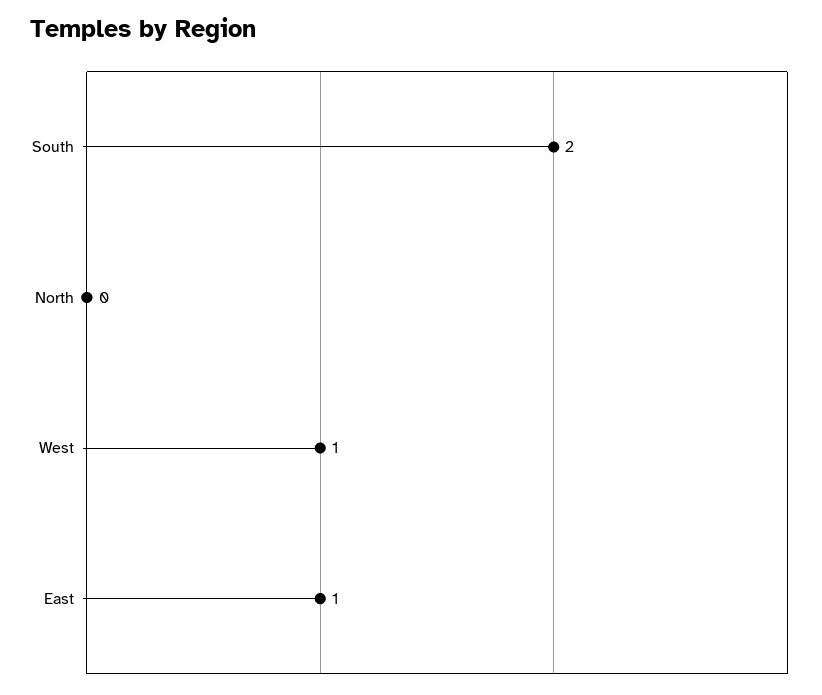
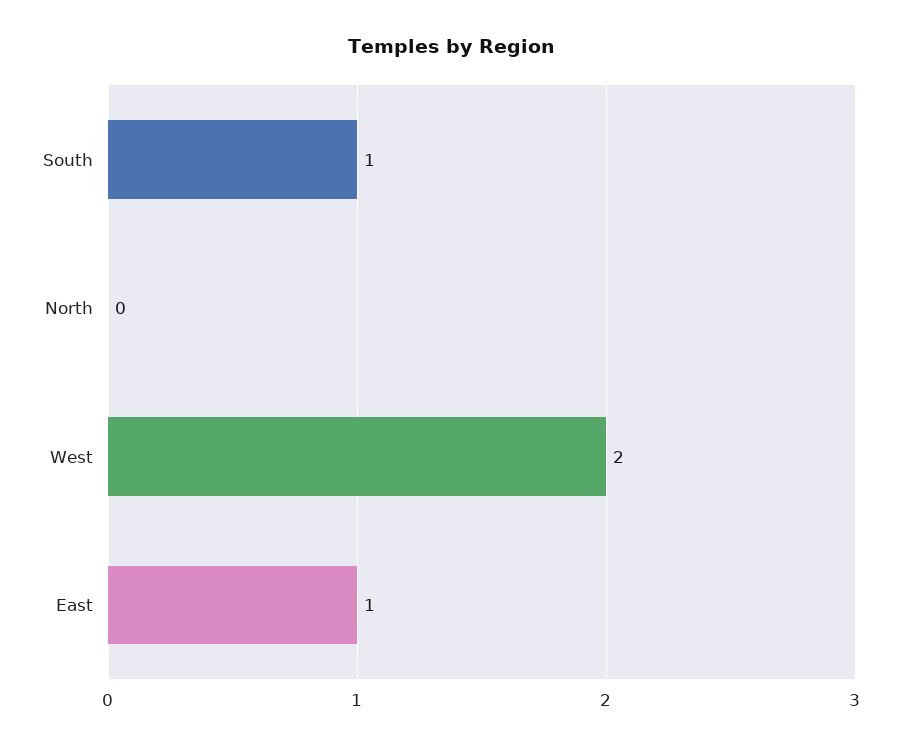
South: 2 -> 1
West: 1 -> 2

